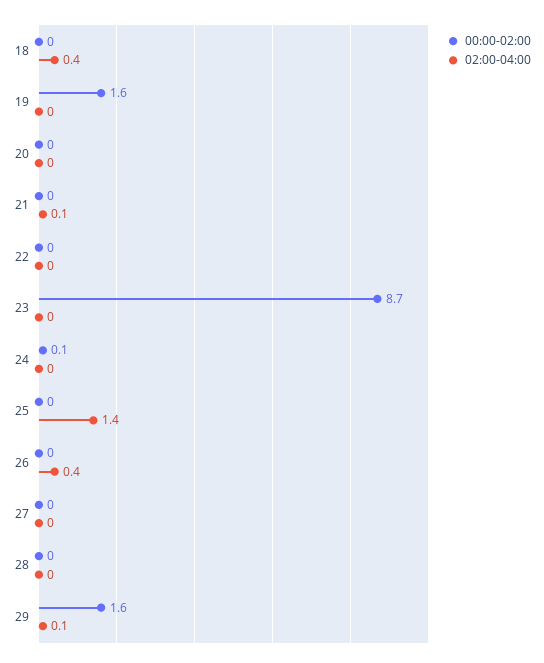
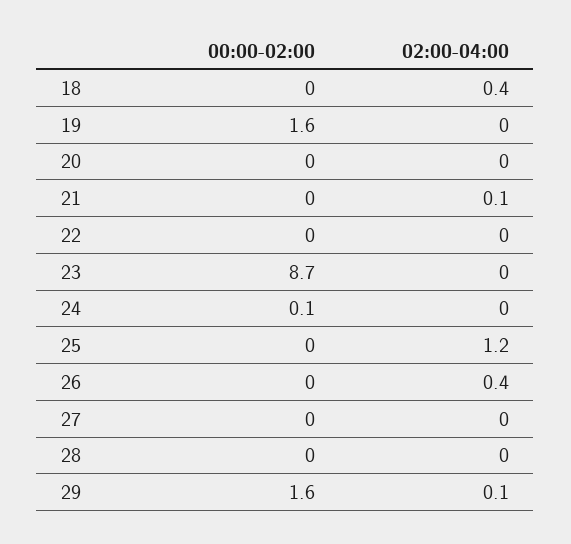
02:00-04:00, 25: 1.4 -> 1.2

